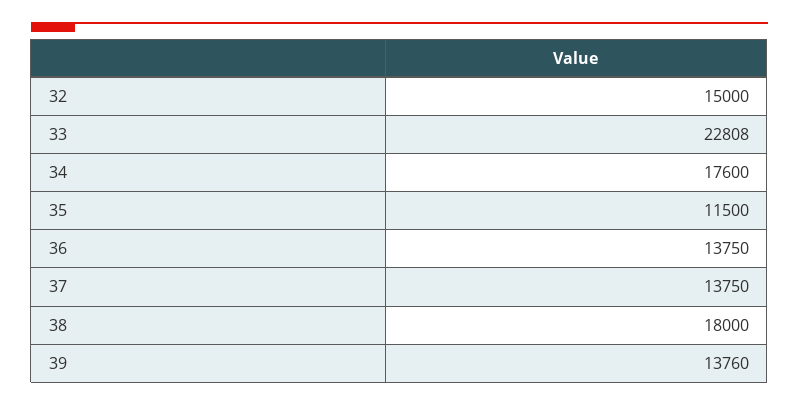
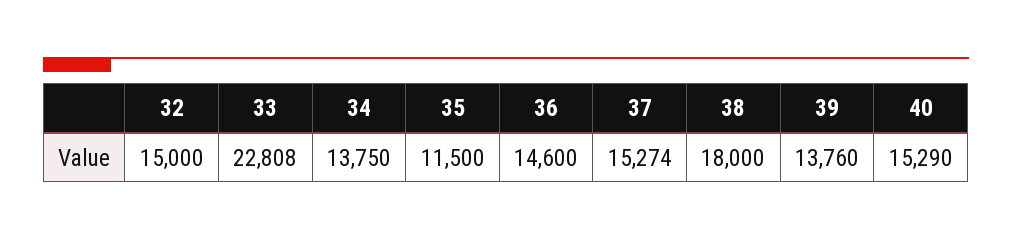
34: 17600 -> 13750
36: 13750 -> 14600
37: 13750 -> 15274
40: none -> 15290

